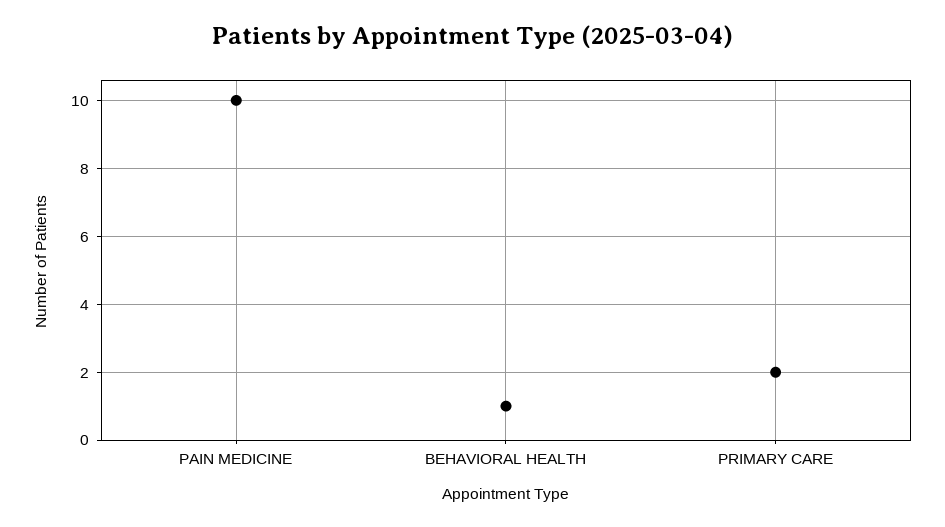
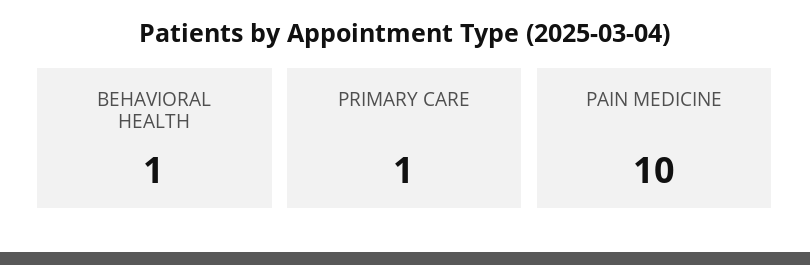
PRIMARY CARE: 2 -> 1

